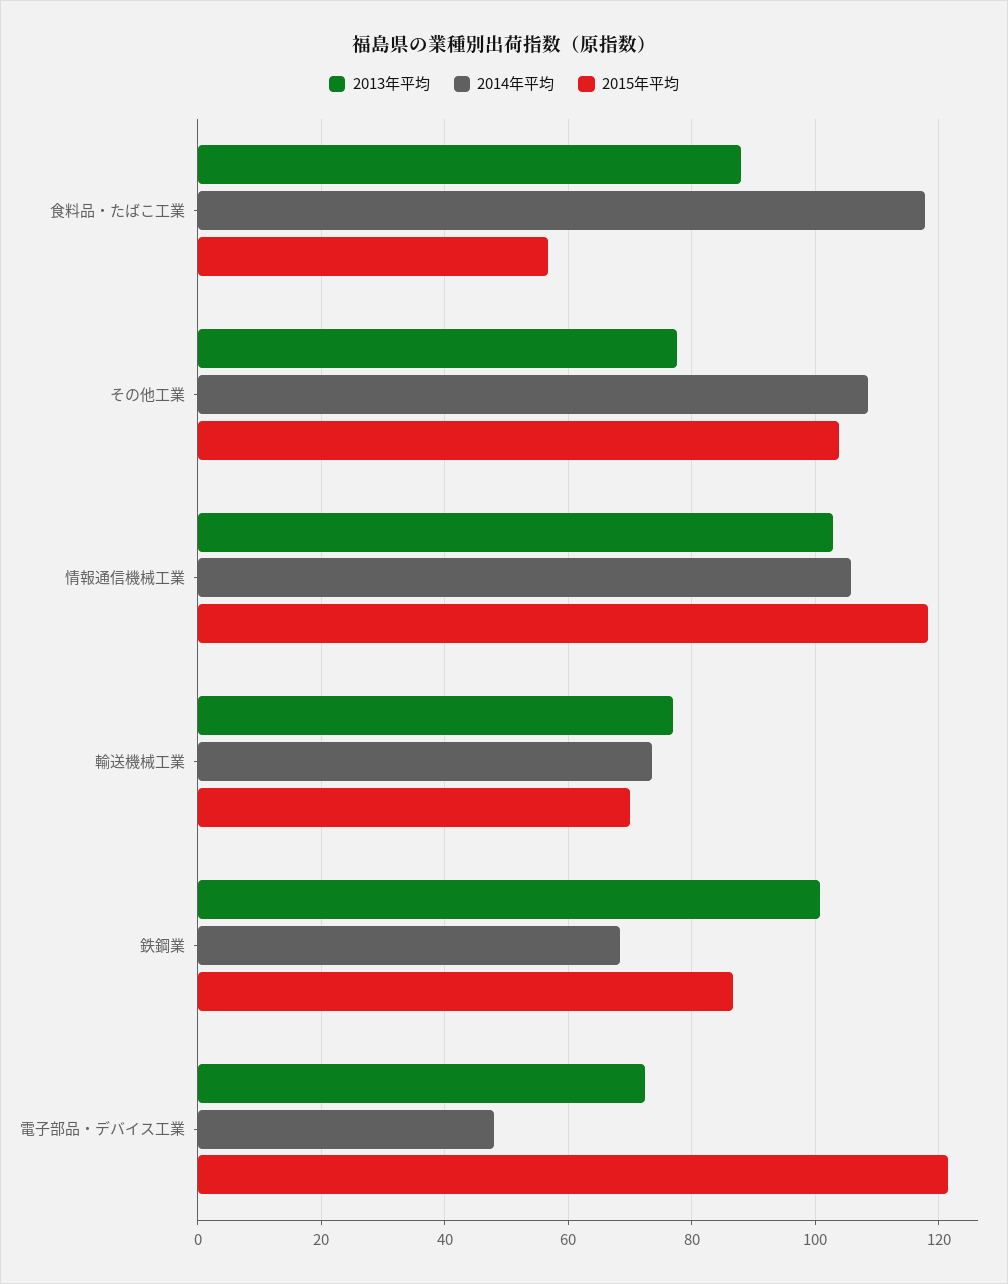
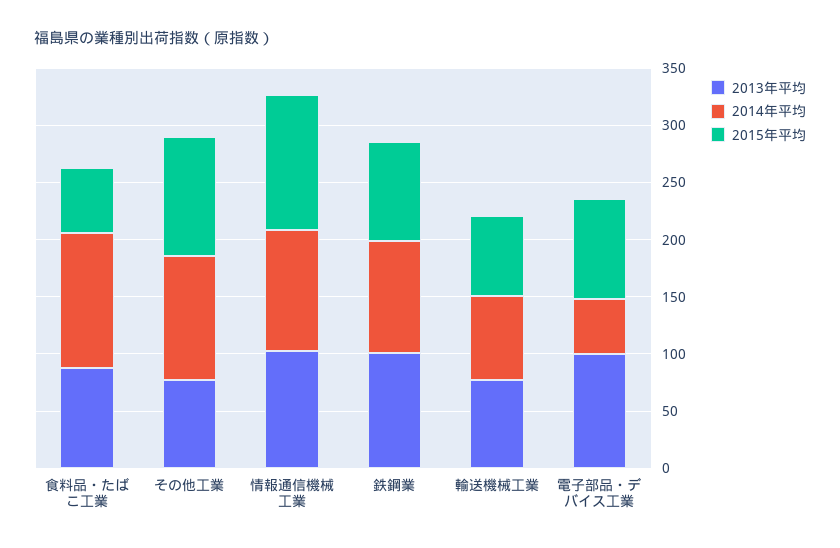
2014年平均, 鉄鋼業: 68 -> 100
2013年平均, 電子部品・デバイス工業: 72 -> 100
2015年平均, 電子部品・デバイス工業: 122 -> 90

